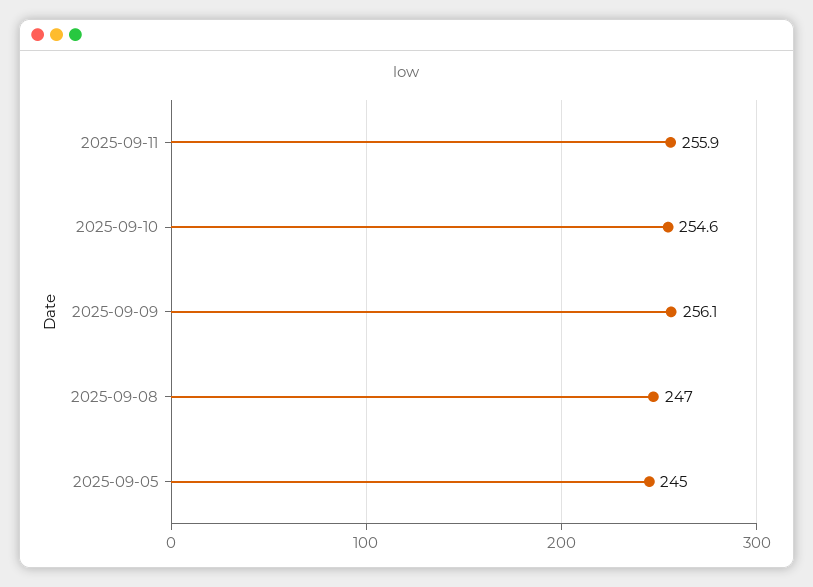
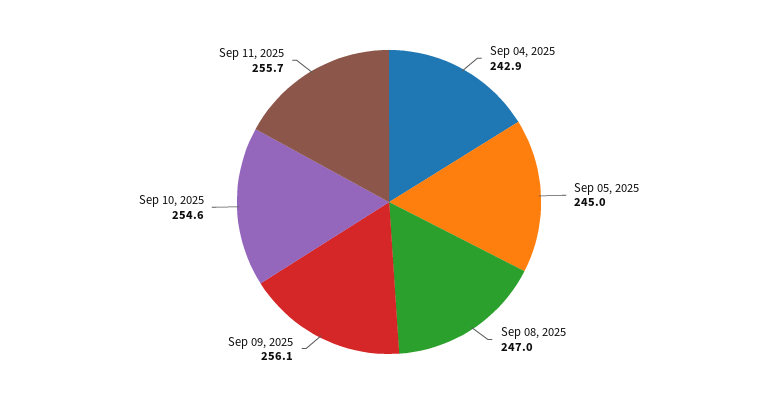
2025-09-11: 255.9 -> 255.7
Sep 04, 2025: none -> 242.9

